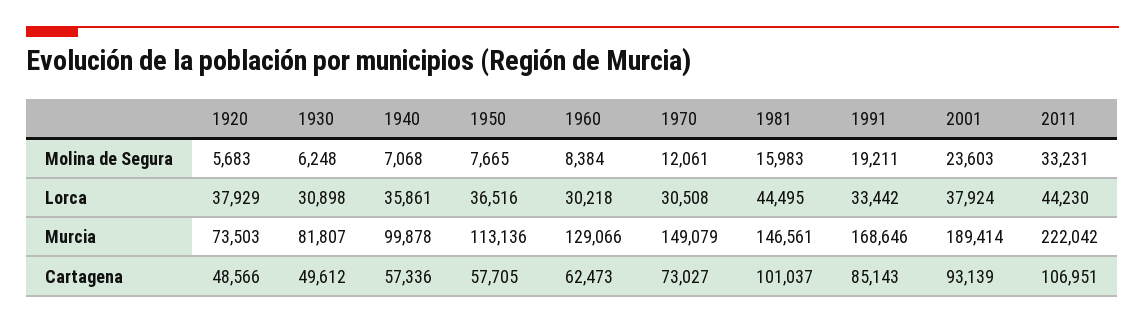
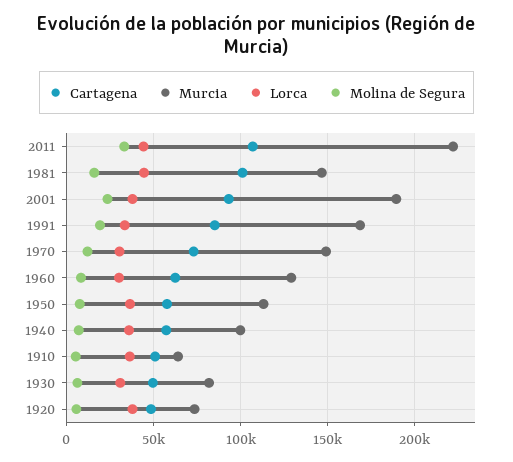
Cartagena, 1910: none -> 50000
Murcia, 1910: none -> 65000
Lorca, 1910: none -> 35000
Molina de Segura, 1910: none -> 5000

